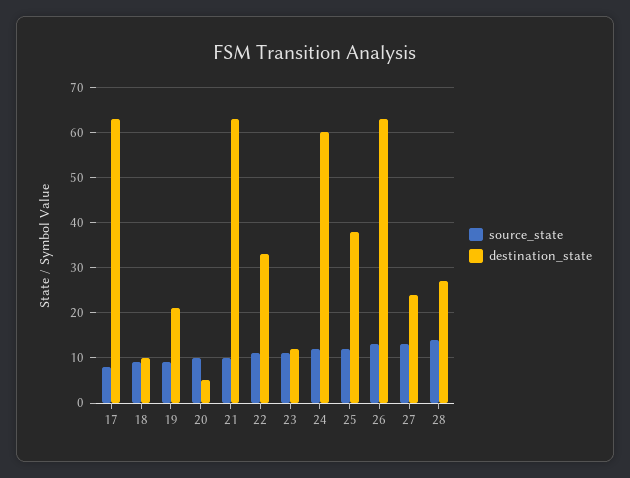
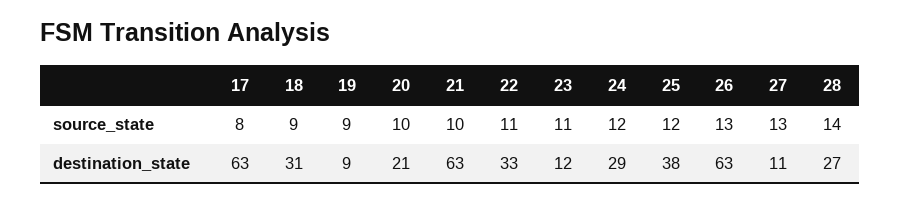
destination_state, 18: 10 -> 31
destination_state, 19: 20 -> 9
destination_state, 20: 5 -> 21
destination_state, 24: 60 -> 29
destination_state, 27: 25 -> 11

